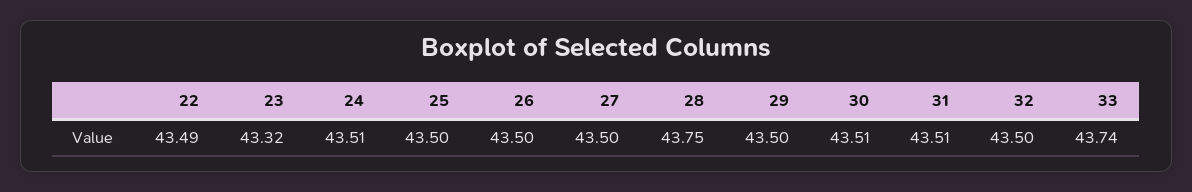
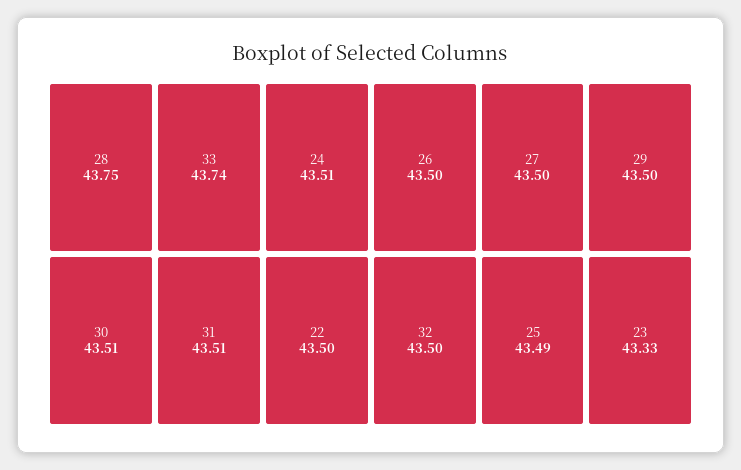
22: 43.49 -> 43.5
23: 43.32 -> 43.33
25: 43.5 -> 43.49

